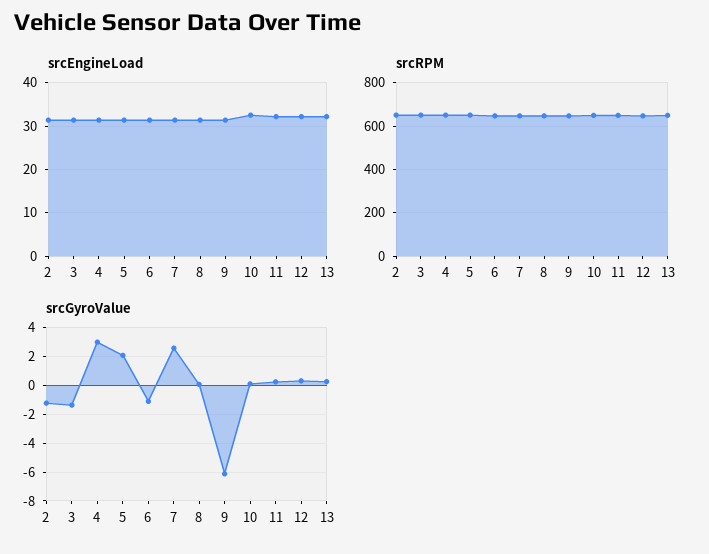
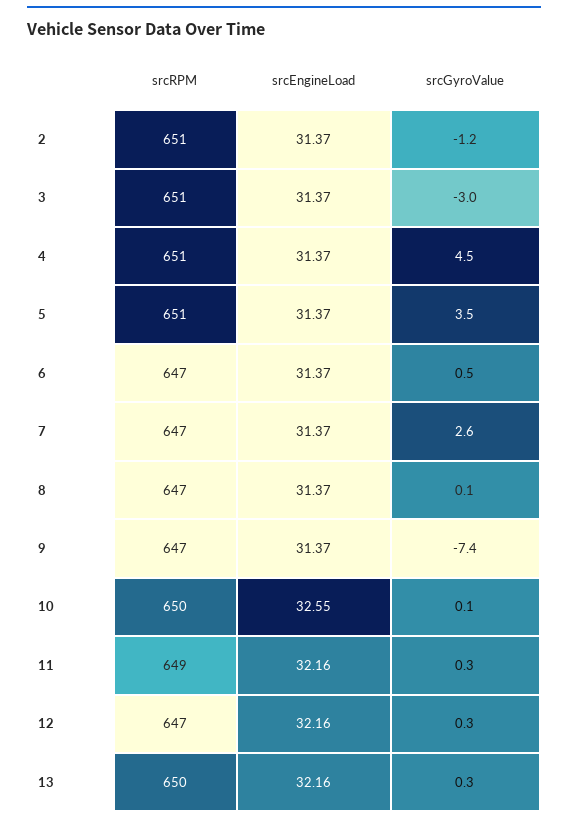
srcGyroValue, 3: -1.5 -> -3
srcGyroValue, 4: 3 -> 4.5
srcGyroValue, 5: 2 -> 3.5
srcGyroValue, 6: -1 -> 0.5
srcGyroValue, 9: -6 -> -7.4

